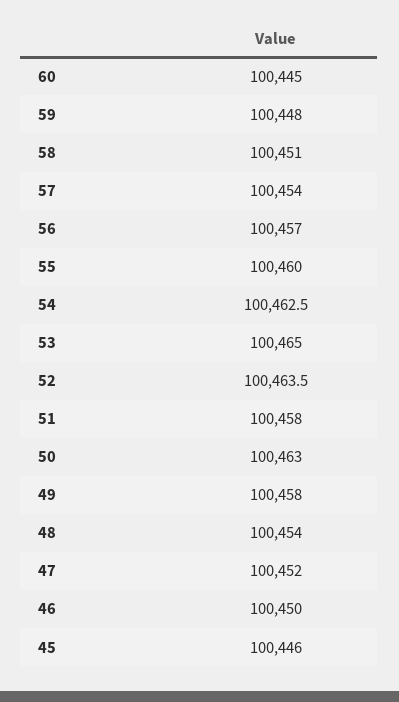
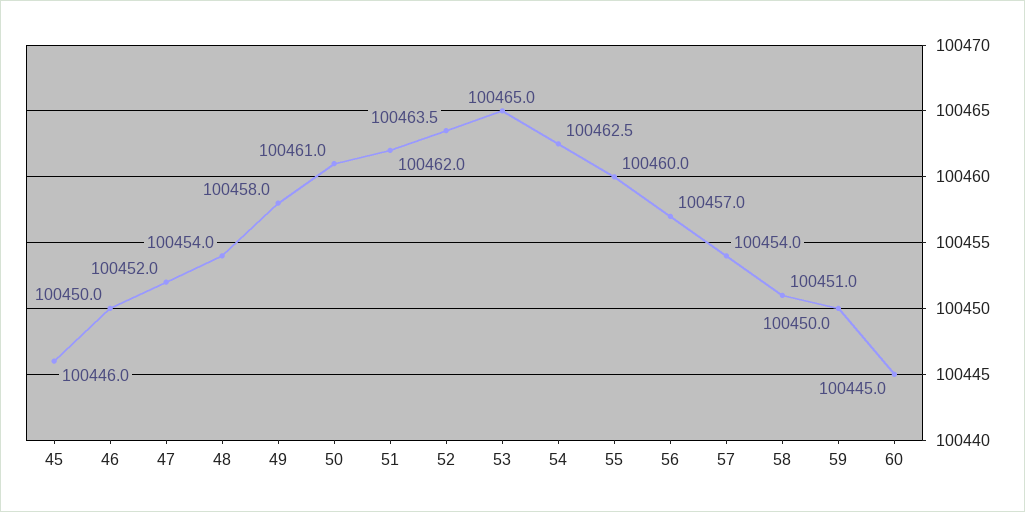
59: 100448 -> 100450
51: 100458 -> 100462
50: 100463 -> 100461

